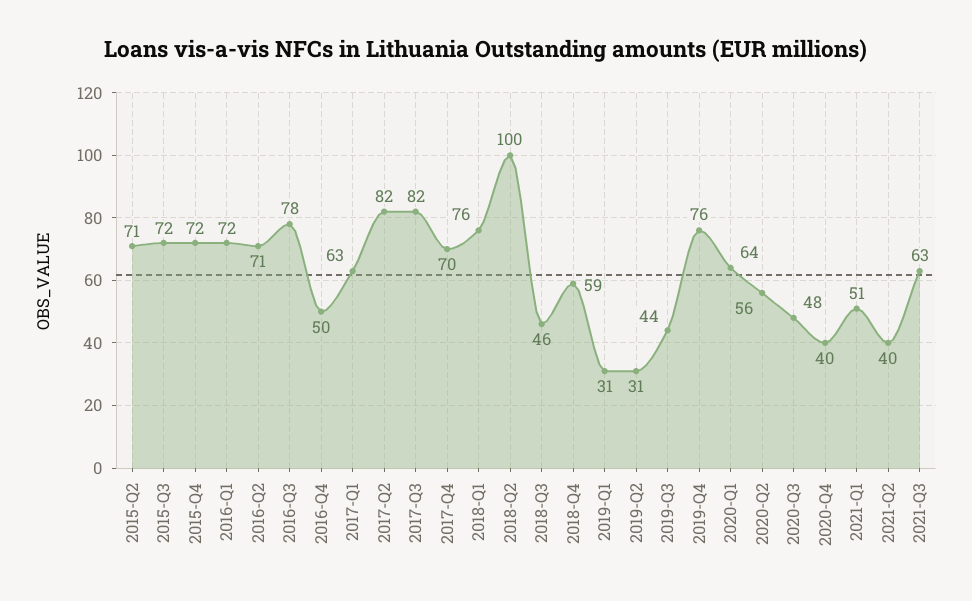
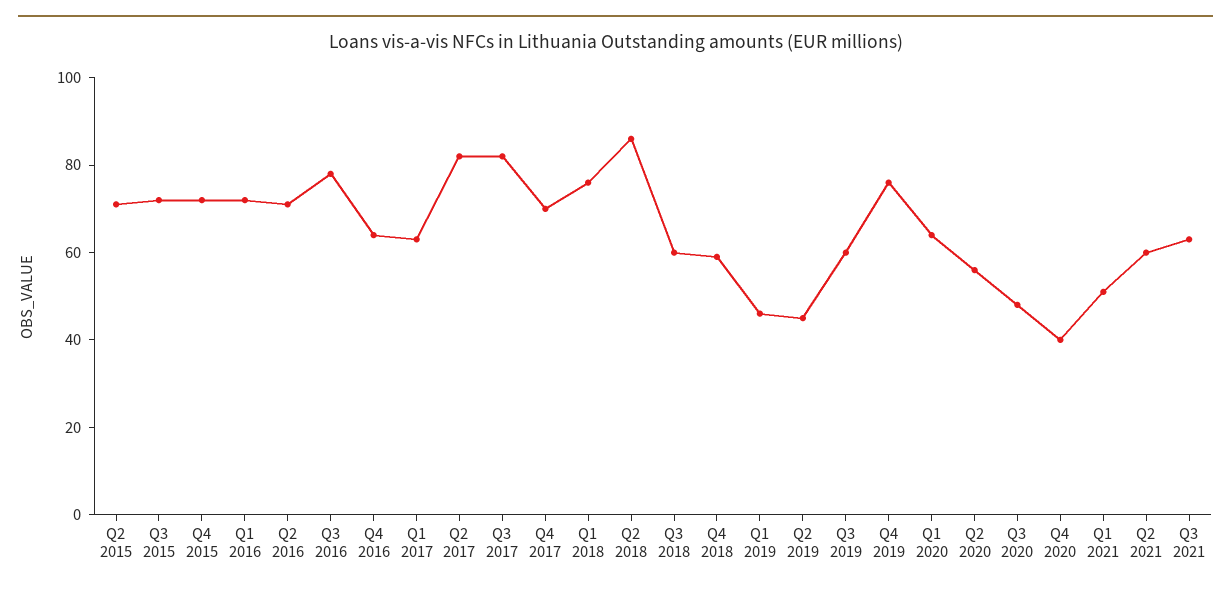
2016-Q4: 50 -> 65
2018-Q2: 100 -> 85
2018-Q3: 46 -> 60
2019-Q1: 31 -> 45
2019-Q2: 31 -> 45
2019-Q3: 44 -> 60
2021-Q2: 40 -> 60

